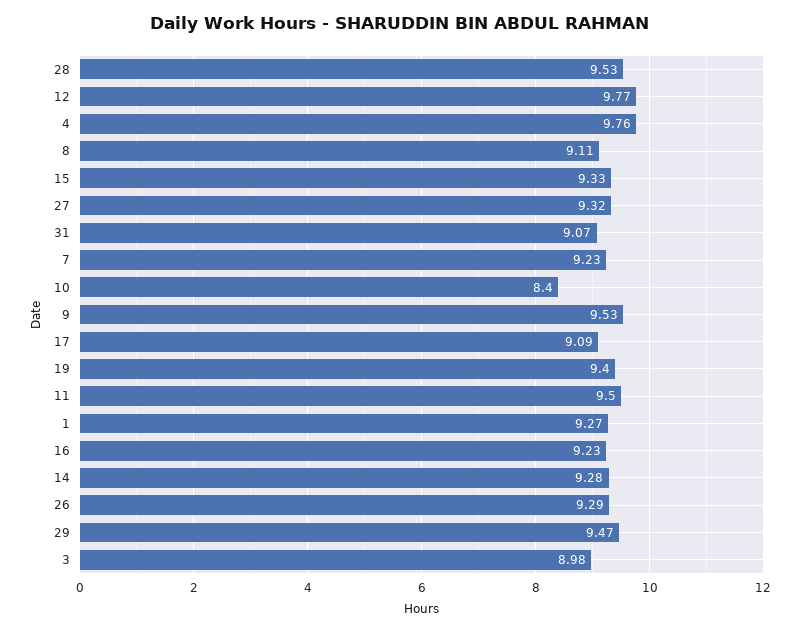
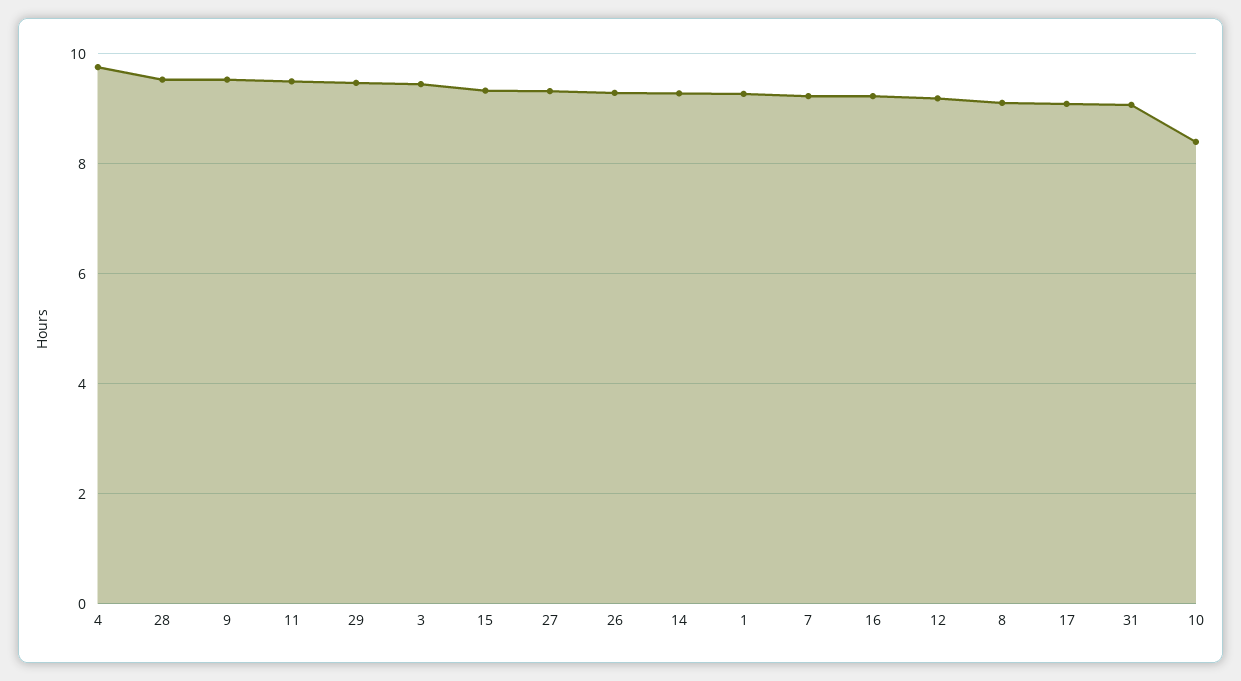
12: 9.77 -> 9.2
19: 9.4 -> none
3: 8.98 -> 9.4

